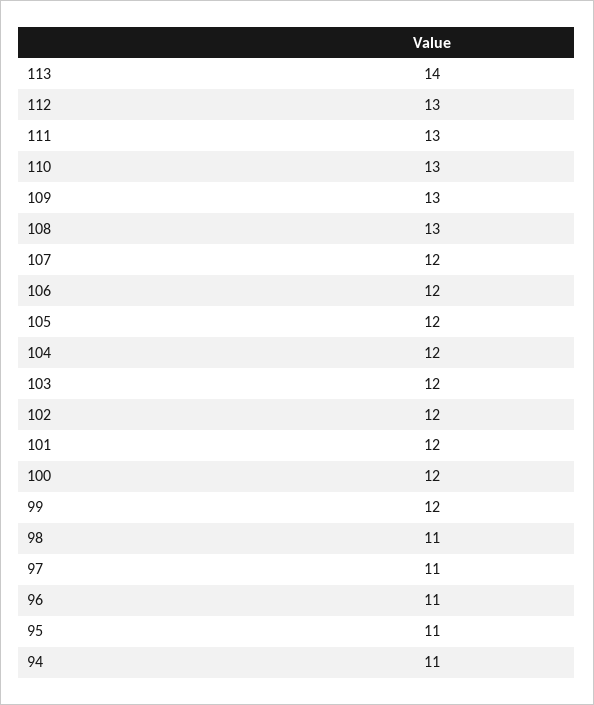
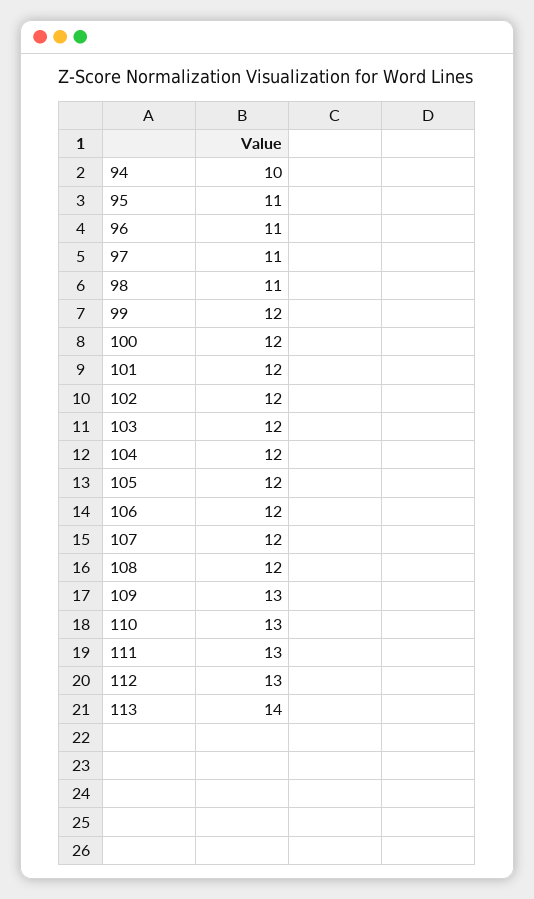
108: 13 -> 12
94: 11 -> 10

